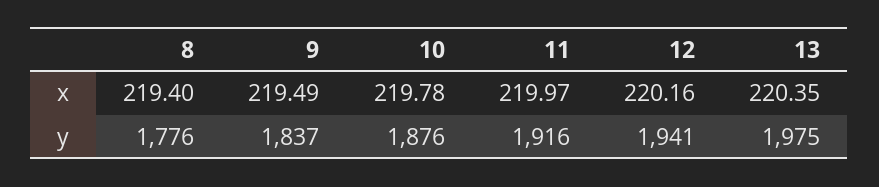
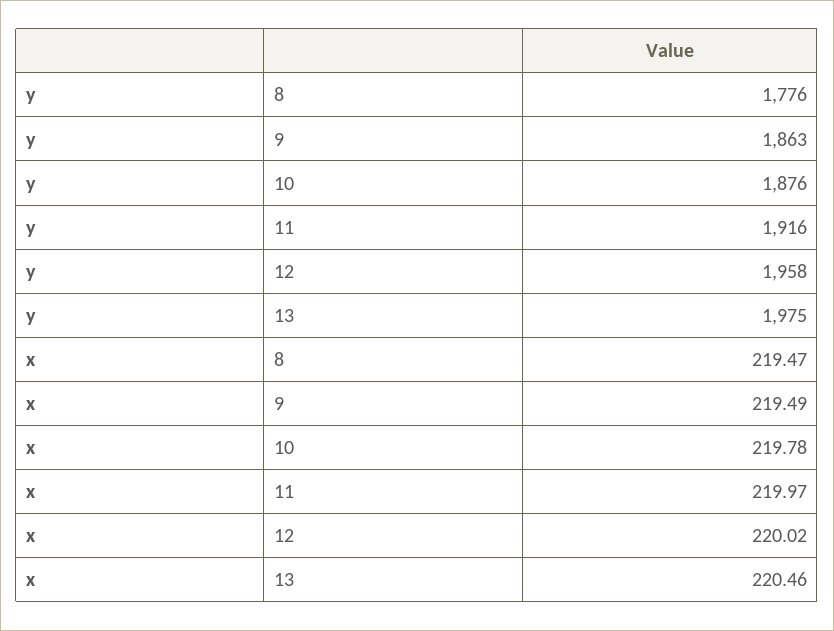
8, x: 219.4 -> 219.47
12, x: 220.16 -> 220.02
13, x: 220.35 -> 220.46
9, y: 1837 -> 1863
12, y: 1941 -> 1958

